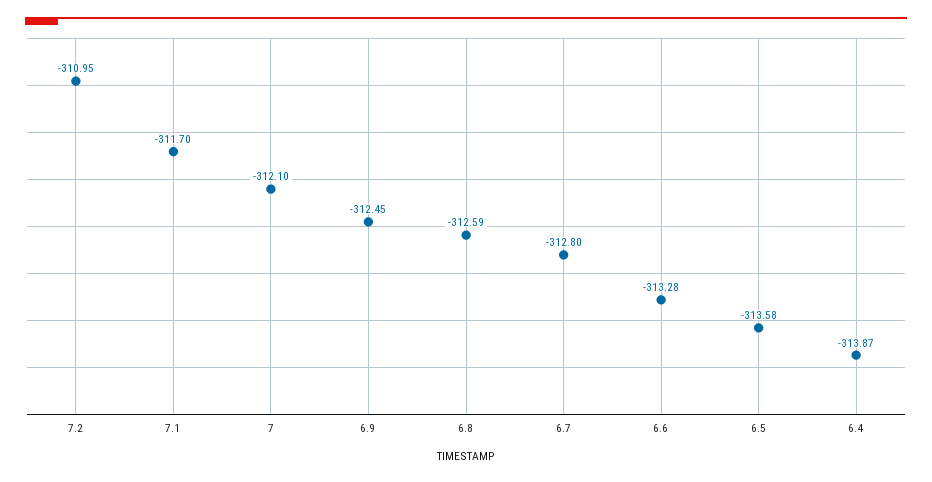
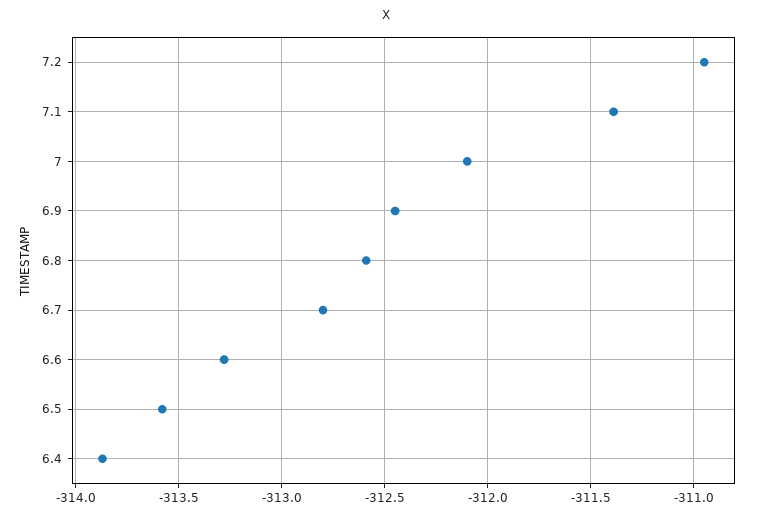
7.1: -311.7 -> -311.4

